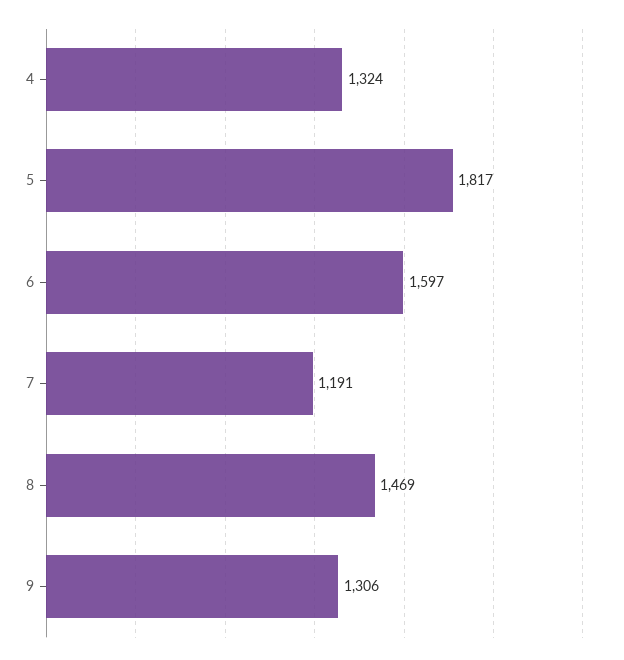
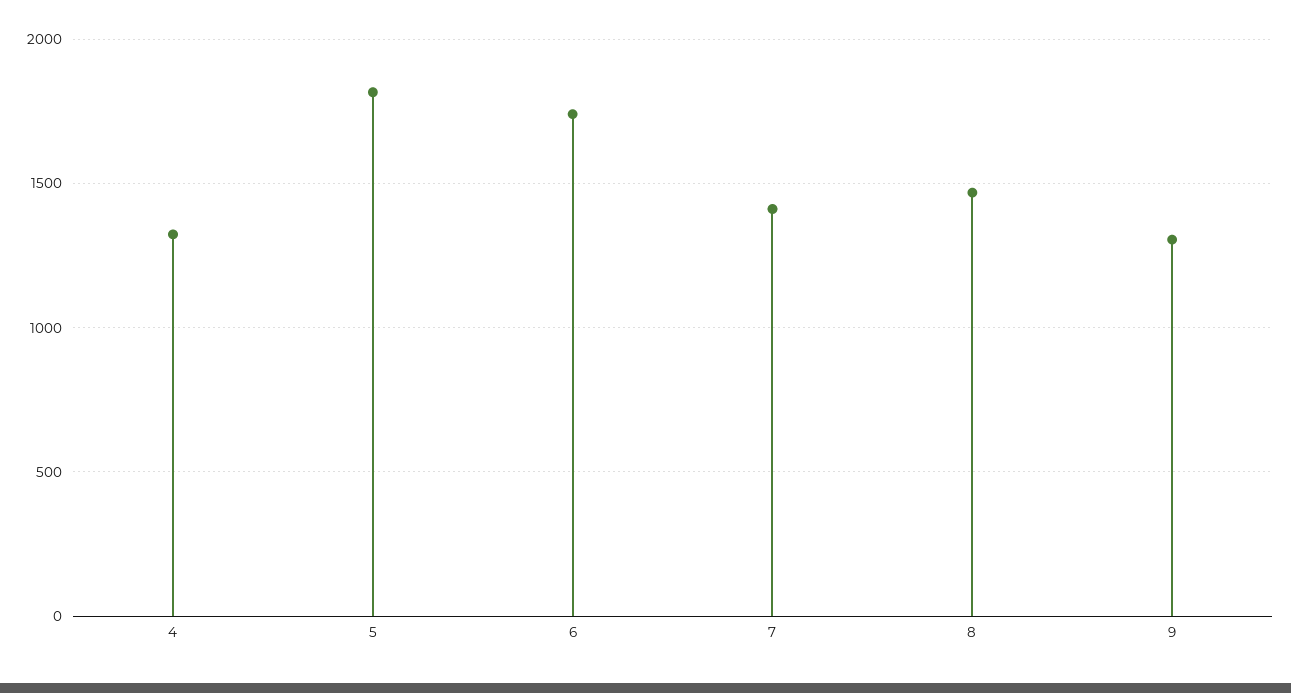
6: 1597 -> 1750
7: 1191 -> 1400

